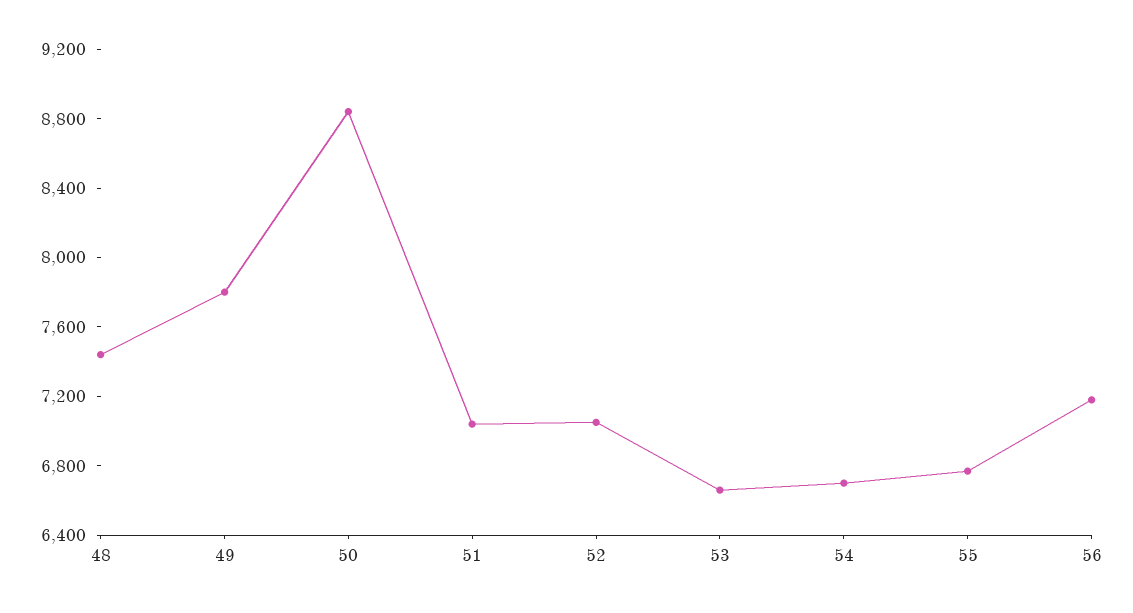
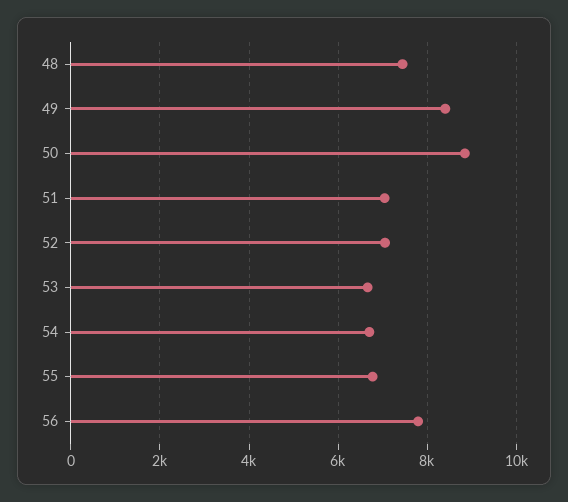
49: 7800 -> 8400
56: 7200 -> 7800

